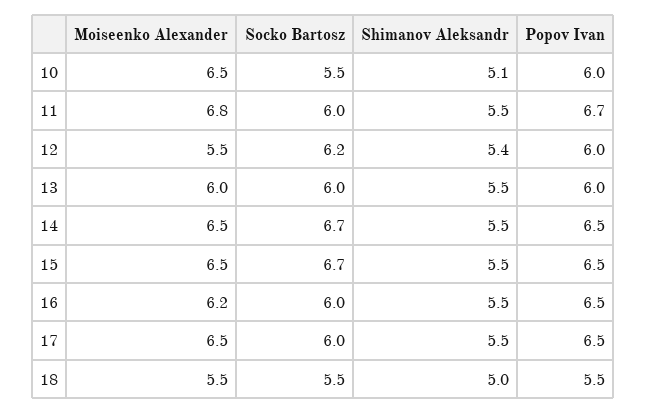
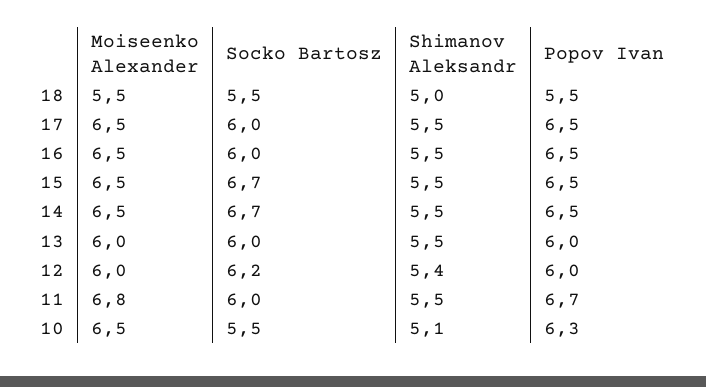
Popov Ivan, 10: 6 -> 6.3
Moiseenko Alexander, 12: 5.5 -> 6
Moiseenko Alexander, 16: 6.2 -> 6.5

